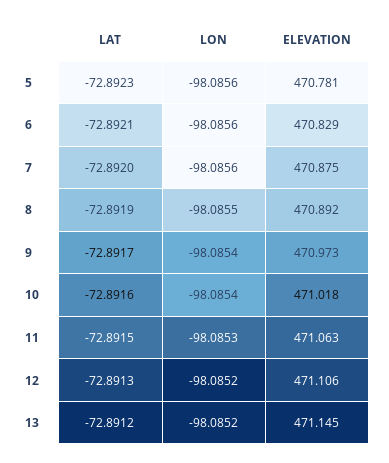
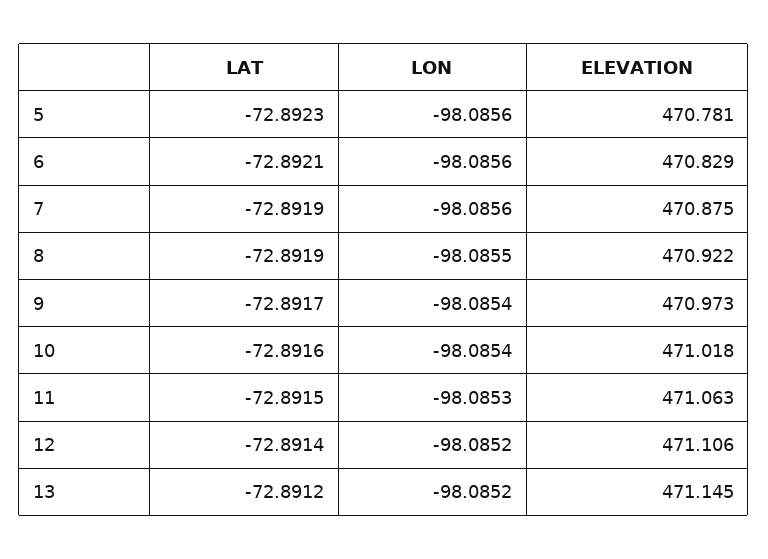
LAT, 7: -72.892 -> -72.8919
ELEVATION, 8: 470.892 -> 470.922
LAT, 12: -72.8913 -> -72.8914

